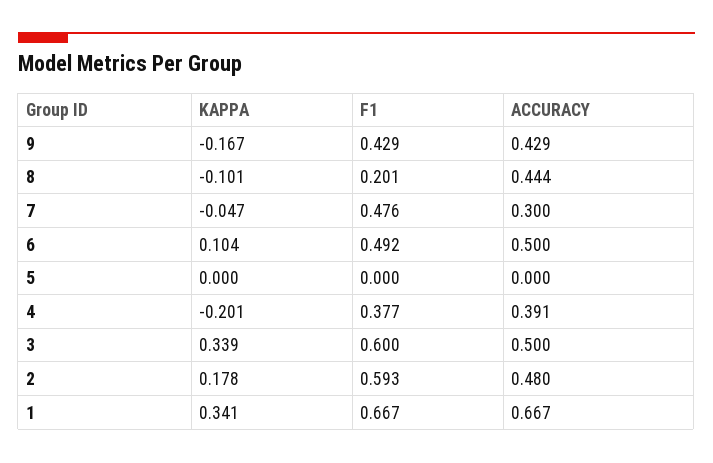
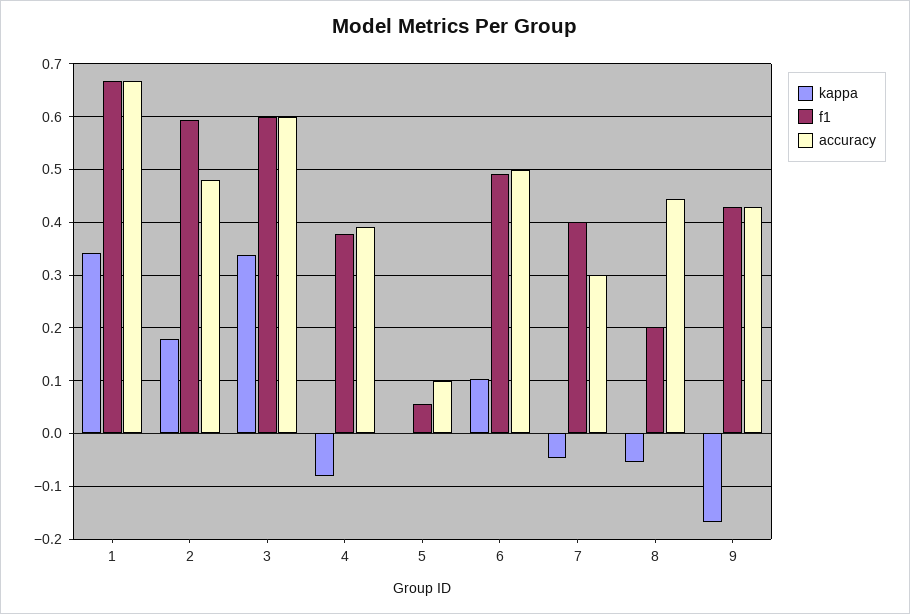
KAPPA, 8: -0.101 -> -0.06
F1, 7: 0.476 -> 0.4
F1, 5: 0 -> 0.06
ACCURACY, 5: 0 -> 0.1
KAPPA, 4: -0.201 -> -0.08
ACCURACY, 3: 0.5 -> 0.6

